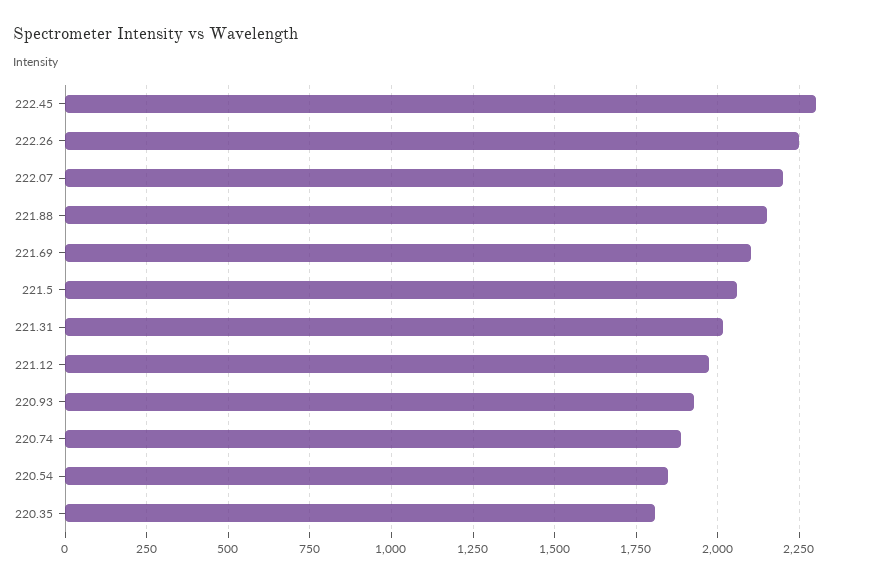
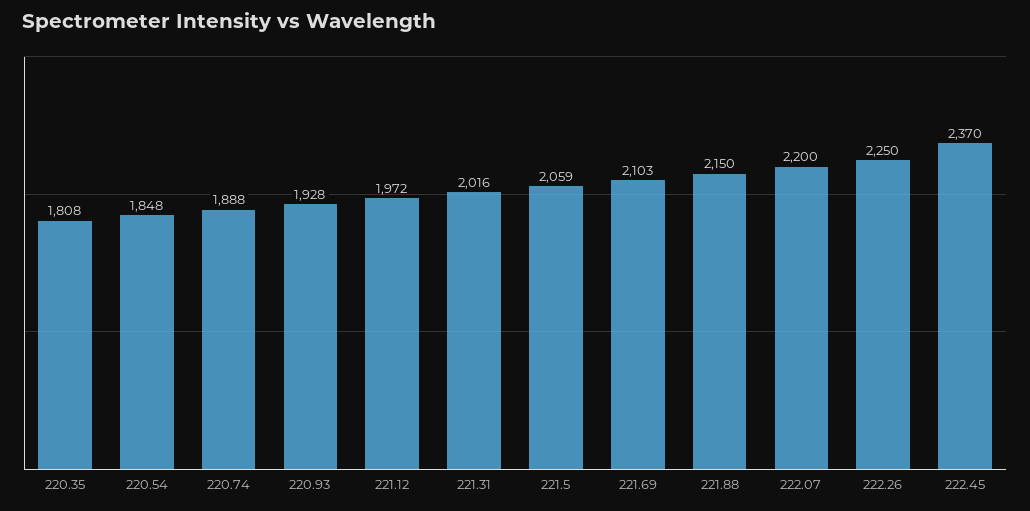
222.45: 2300 -> 2370

